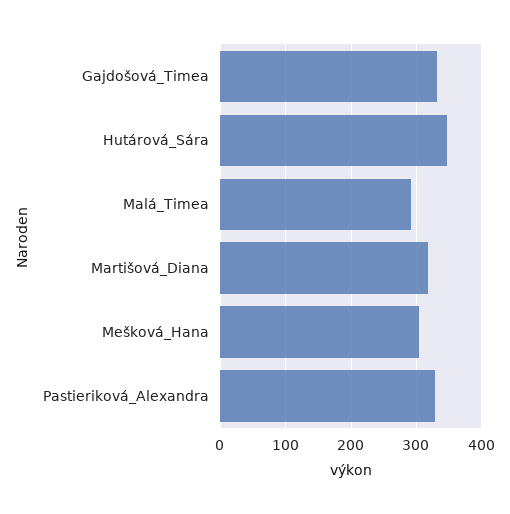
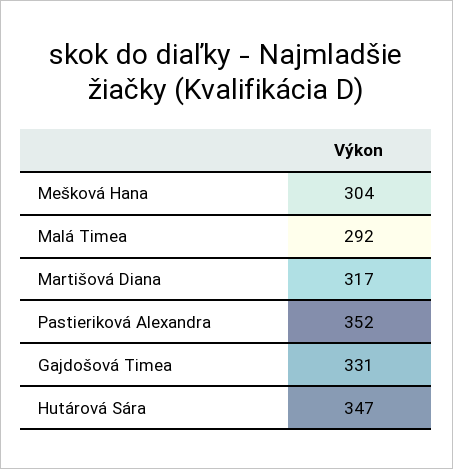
Pastieriková_Alexandra: 330 -> 352

